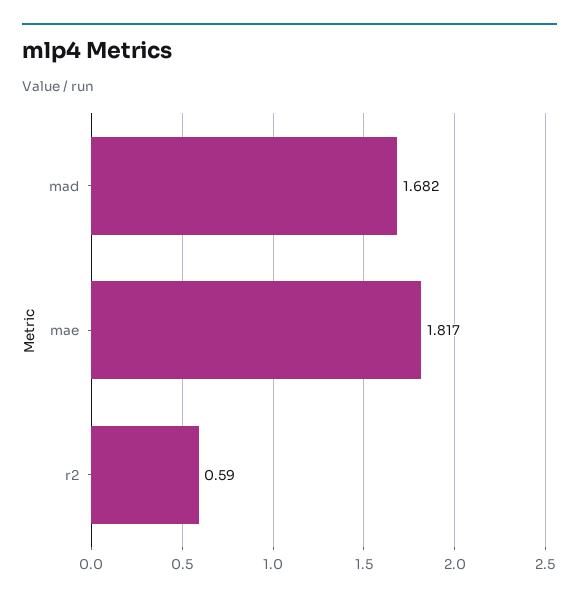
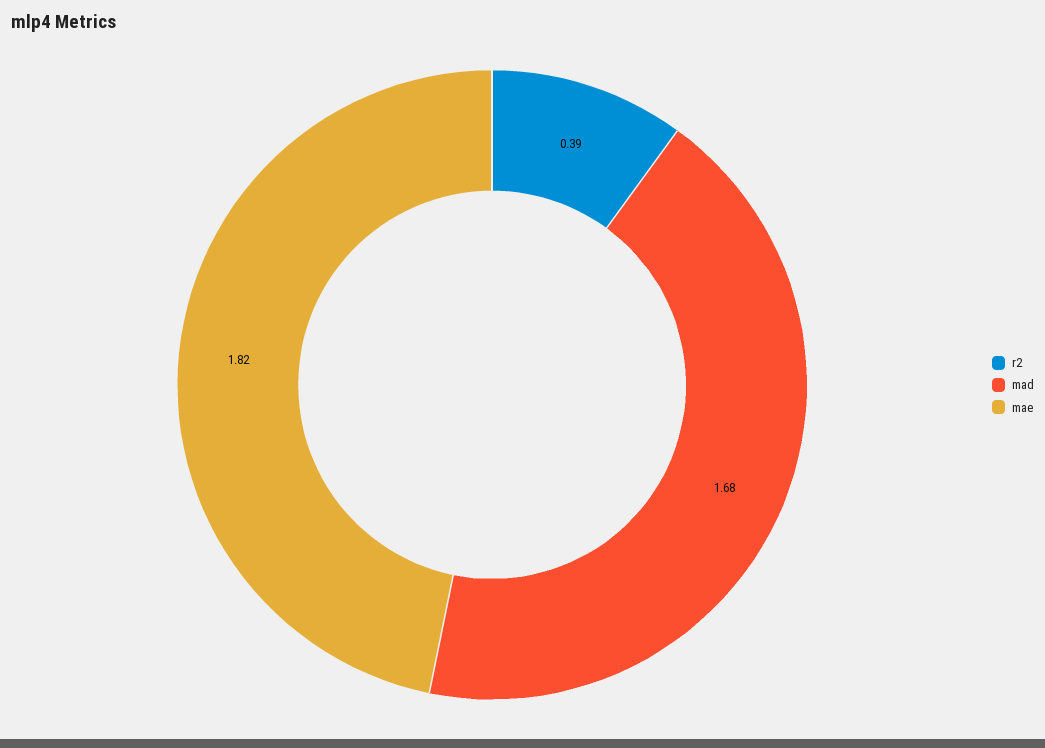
r2: 0.59 -> 0.39

